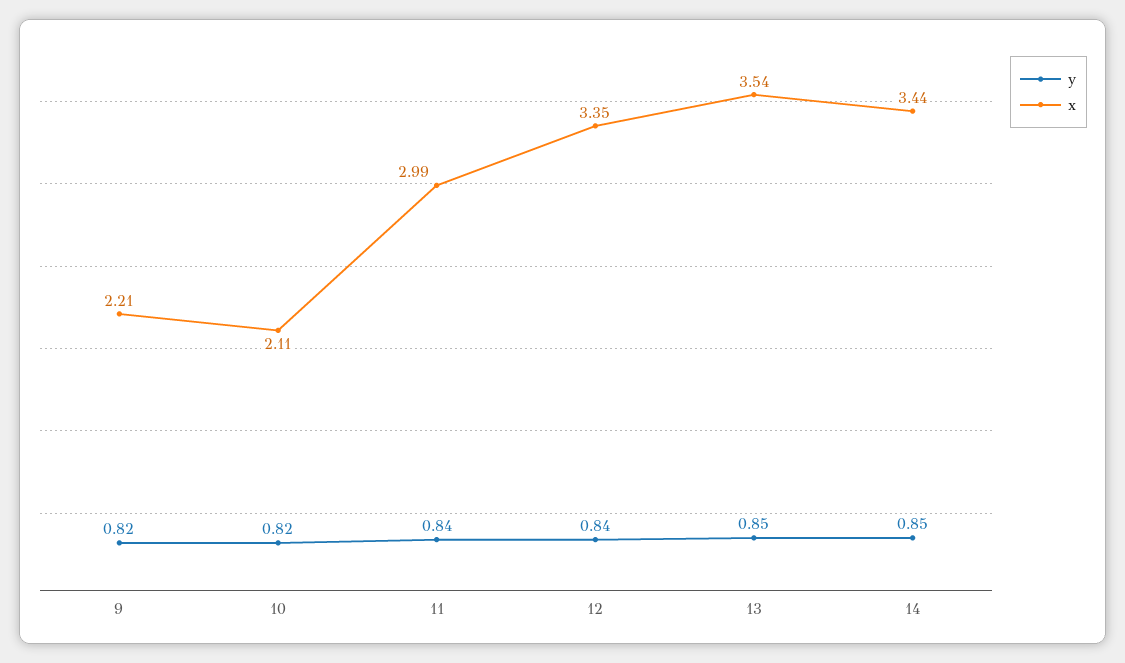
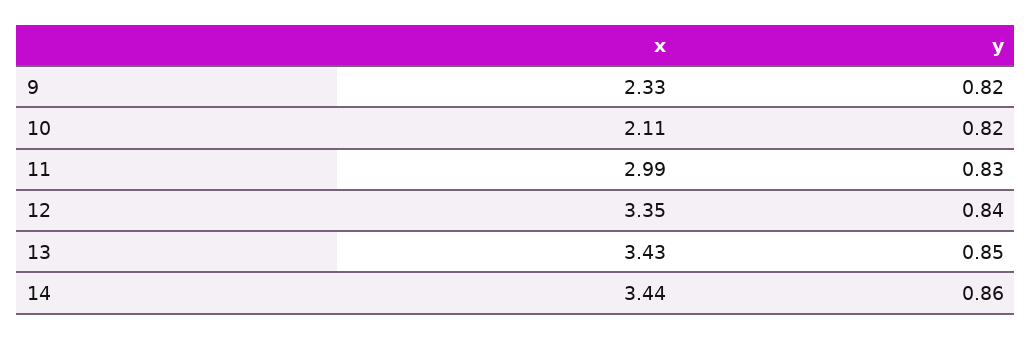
x, 9: 2.21 -> 2.33
y, 11: 0.84 -> 0.83
x, 13: 3.54 -> 3.43
y, 14: 0.85 -> 0.86

